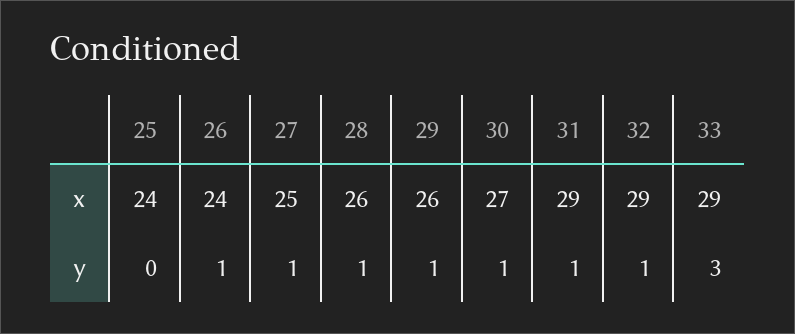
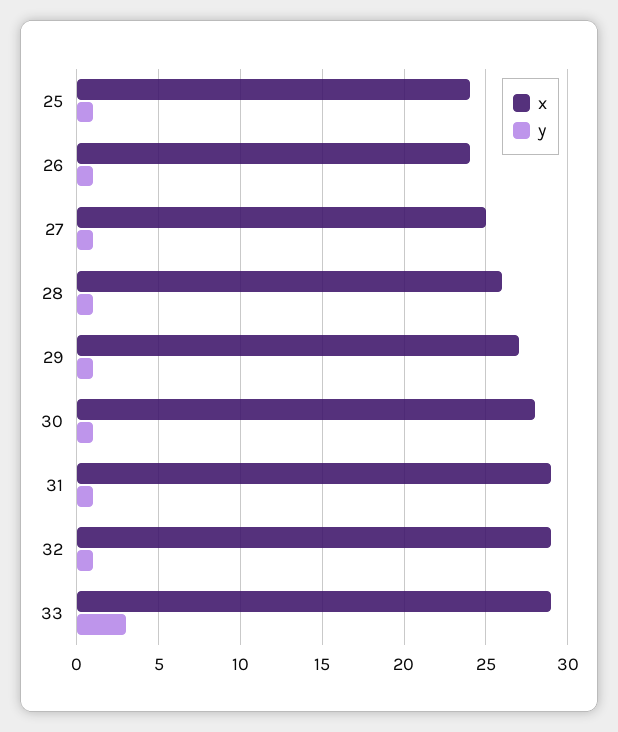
x, 29: 26 -> 27
x, 30: 27 -> 28
y, 25: 0 -> 1

